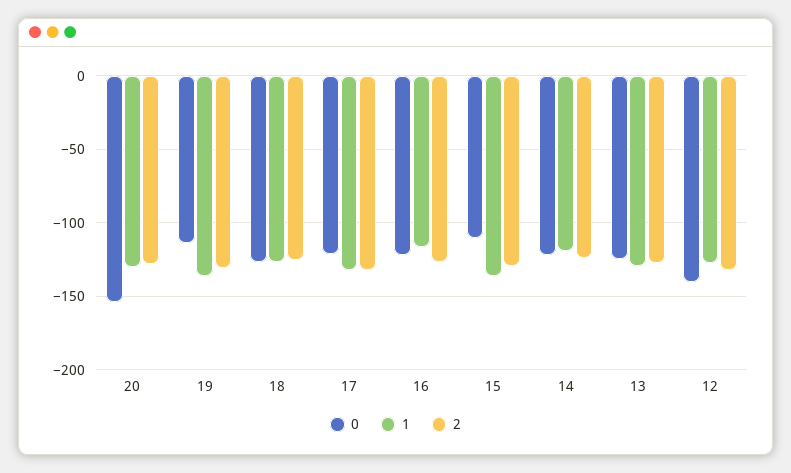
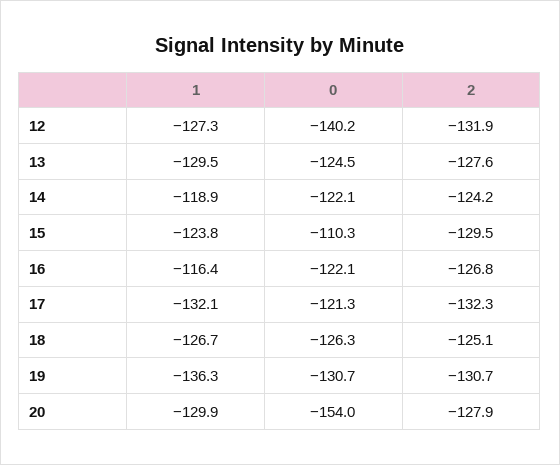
0, 19: -115 -> -130.7
1, 15: -135 -> -123.8

